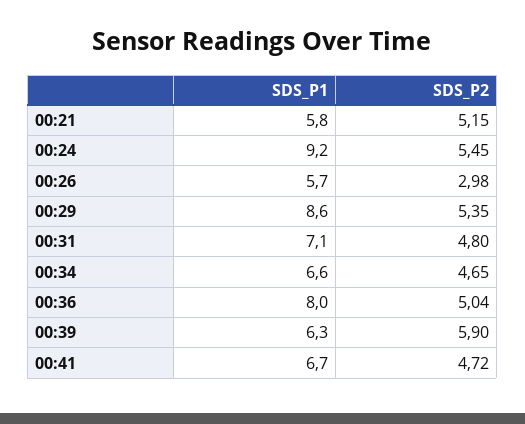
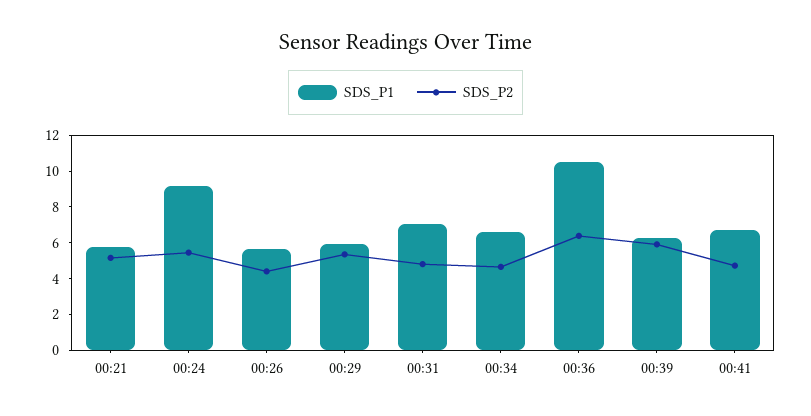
SDS_P2, 00:26: 2.98 -> 4.5
SDS_P1, 00:29: 8.6 -> 6
SDS_P1, 00:36: 8 -> 10.5
SDS_P2, 00:36: 5.04 -> 6.5

